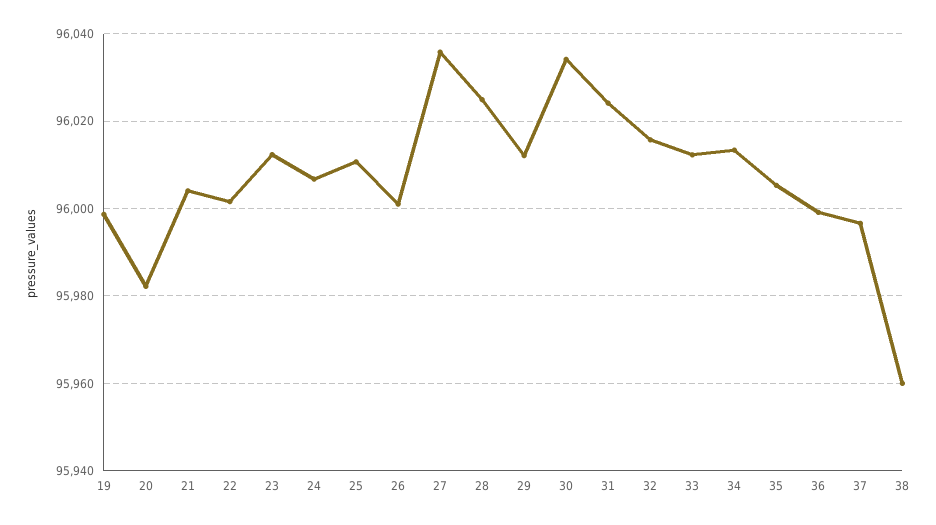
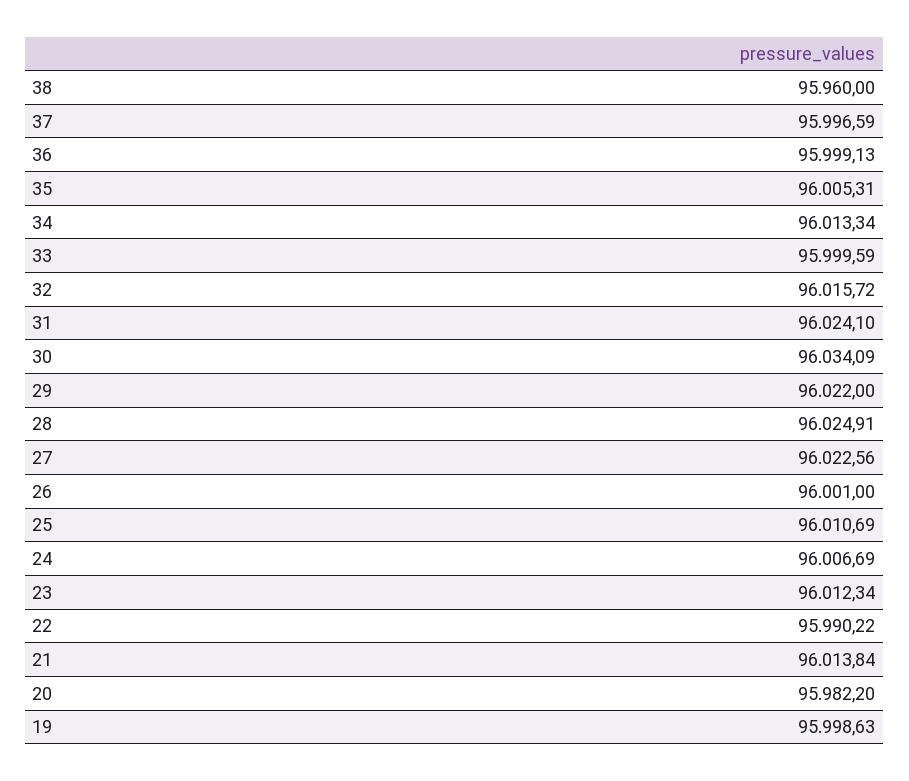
21: 96004 -> 96013.84
22: 96002 -> 95990.22
27: 96036 -> 96022.56
29: 96012 -> 96022
33: 96012 -> 95999.59

